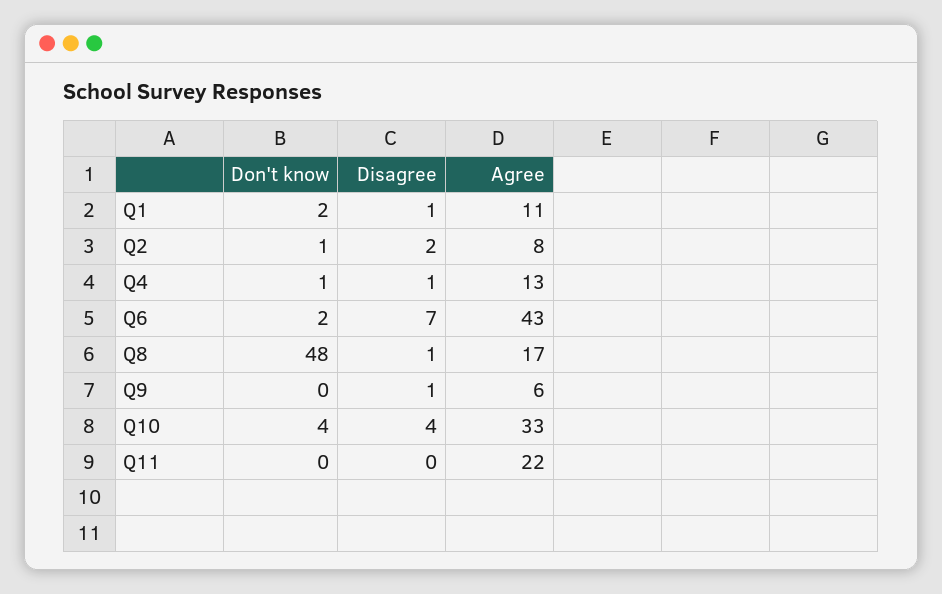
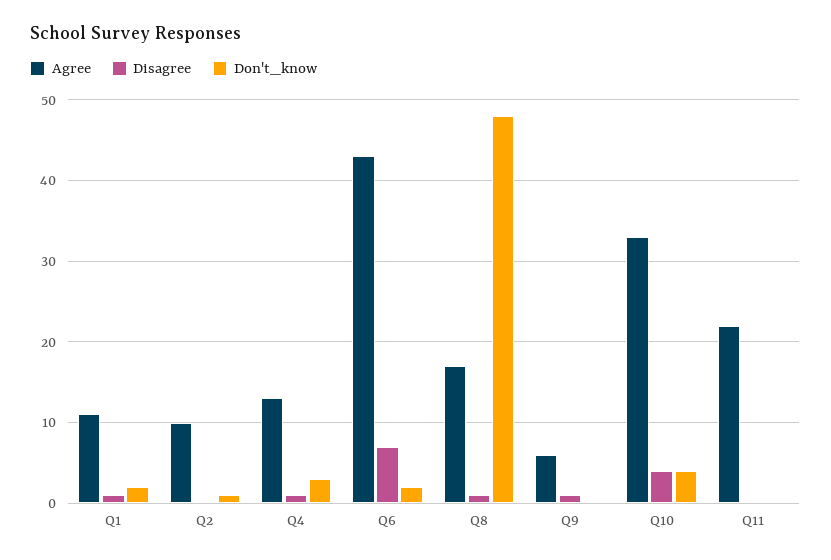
Disagree, Q2: 2 -> 0
Agree, Q2: 8 -> 10
Don't know, Q4: 1 -> 3

